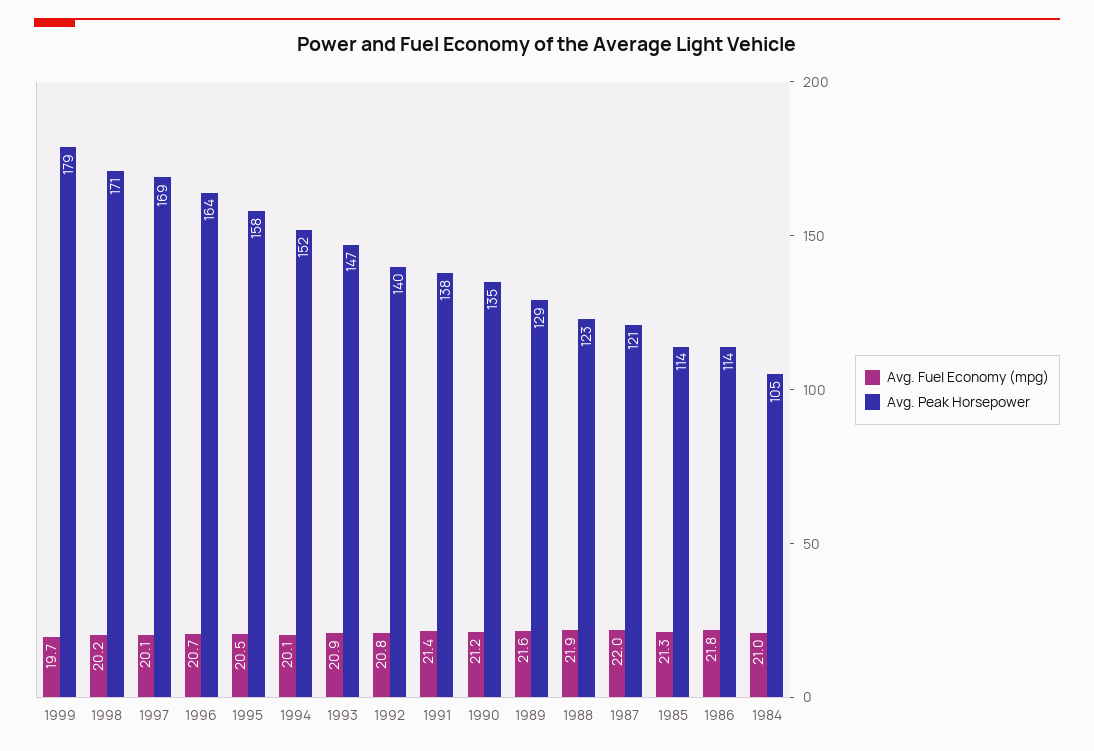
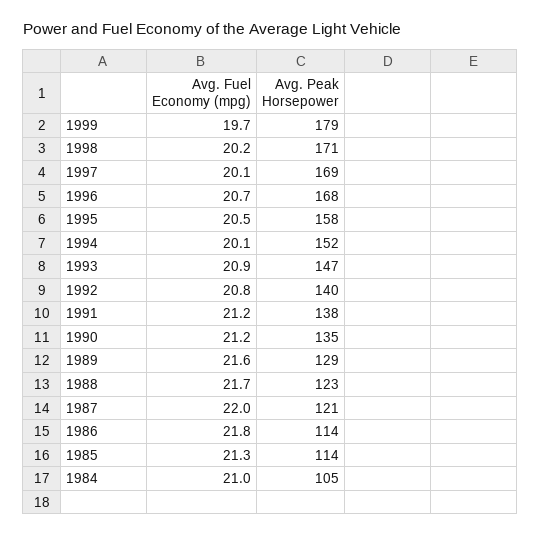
Avg. Peak Horsepower, 1996: 164 -> 168
Avg. Fuel Economy (mpg), 1991: 21.4 -> 21.2
Avg. Fuel Economy (mpg), 1988: 21.9 -> 21.7

